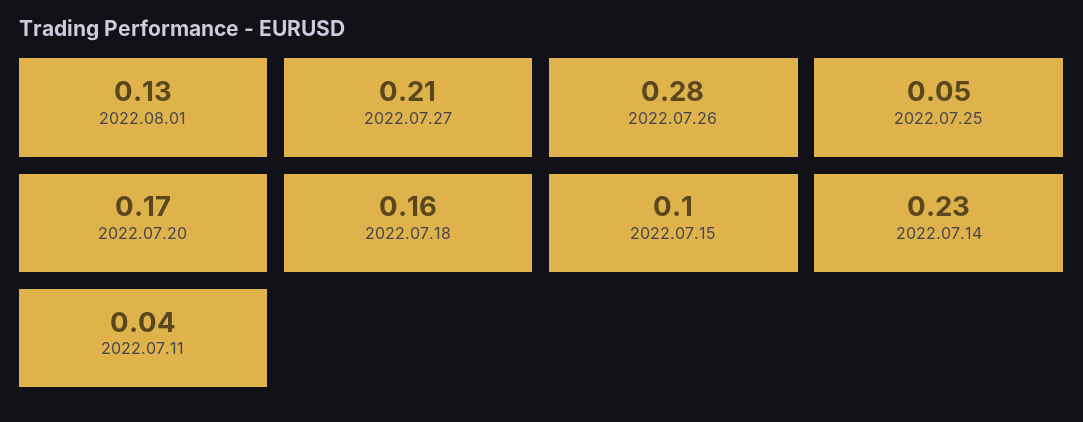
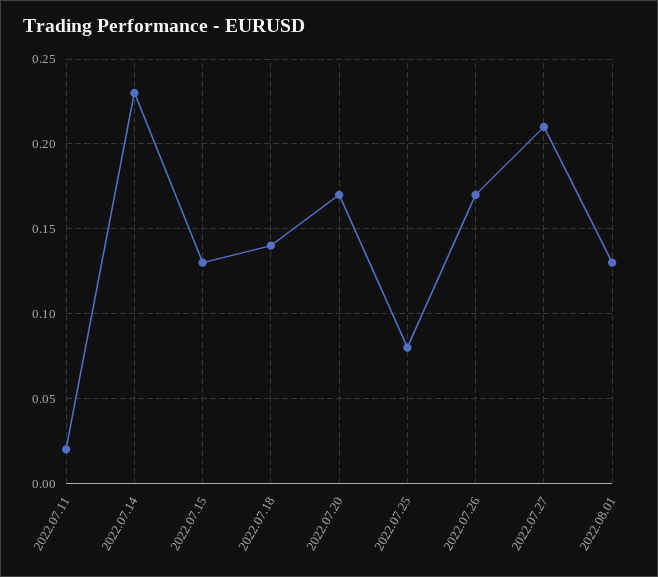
2022.07.26: 0.28 -> 0.17
2022.07.25: 0.05 -> 0.08
2022.07.18: 0.16 -> 0.14
2022.07.15: 0.1 -> 0.13
2022.07.11: 0.04 -> 0.02

